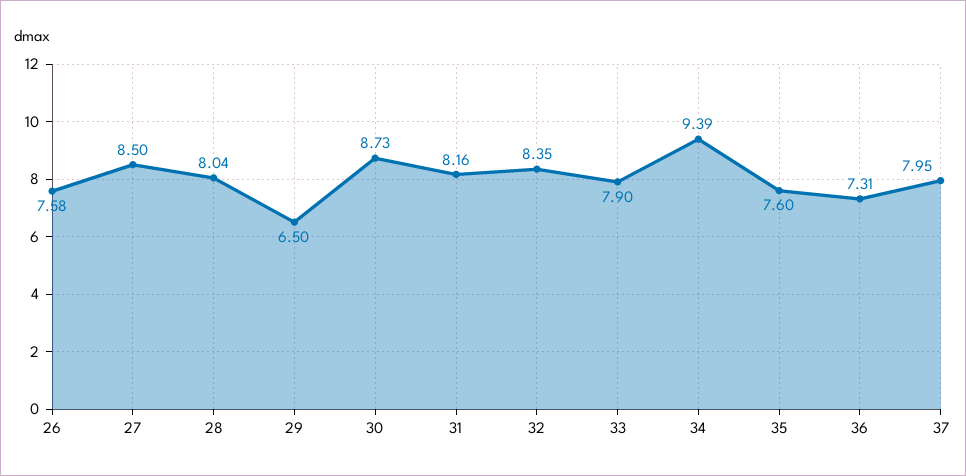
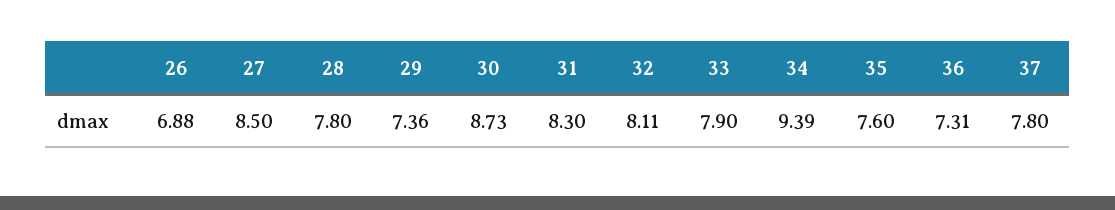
26: 7.58 -> 6.88
28: 8.04 -> 7.8
29: 6.5 -> 7.36
31: 8.16 -> 8.3
32: 8.35 -> 8.11
37: 7.95 -> 7.8

